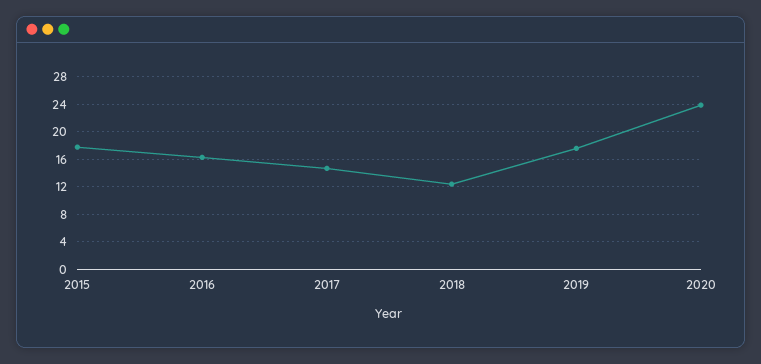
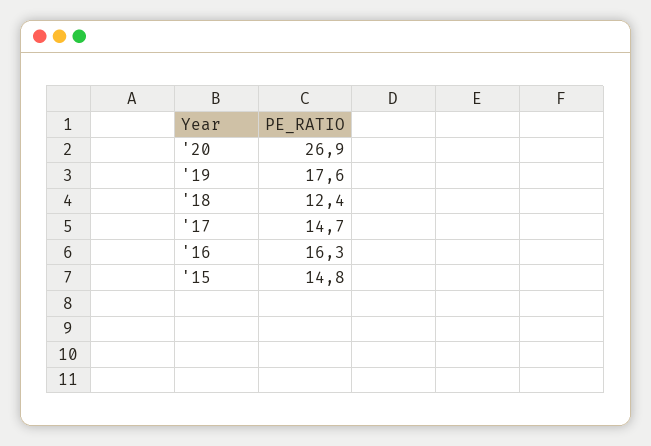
2015: 18 -> 14.8
2020: 24 -> 26.9

